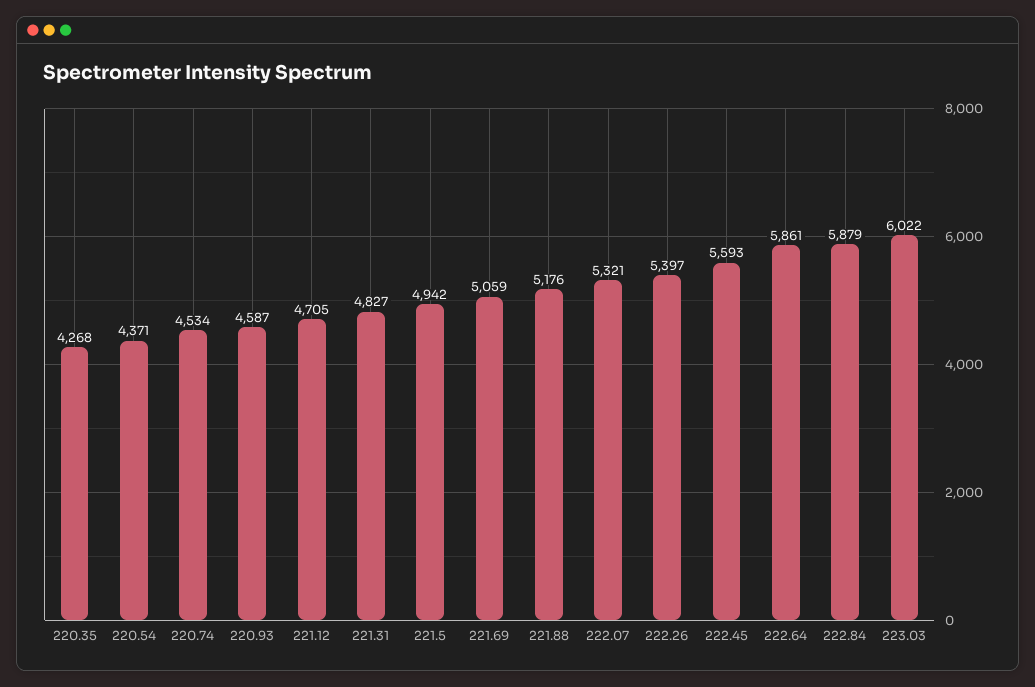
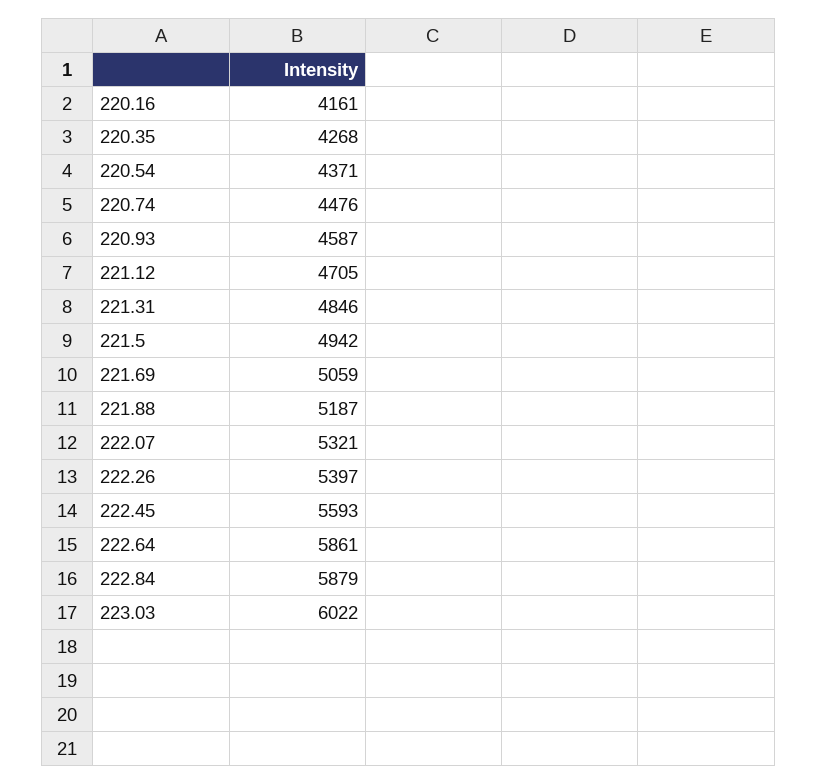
220.74: 4534 -> 4476
221.31: 4827 -> 4846
221.88: 5176 -> 5187
220.16: none -> 4161

